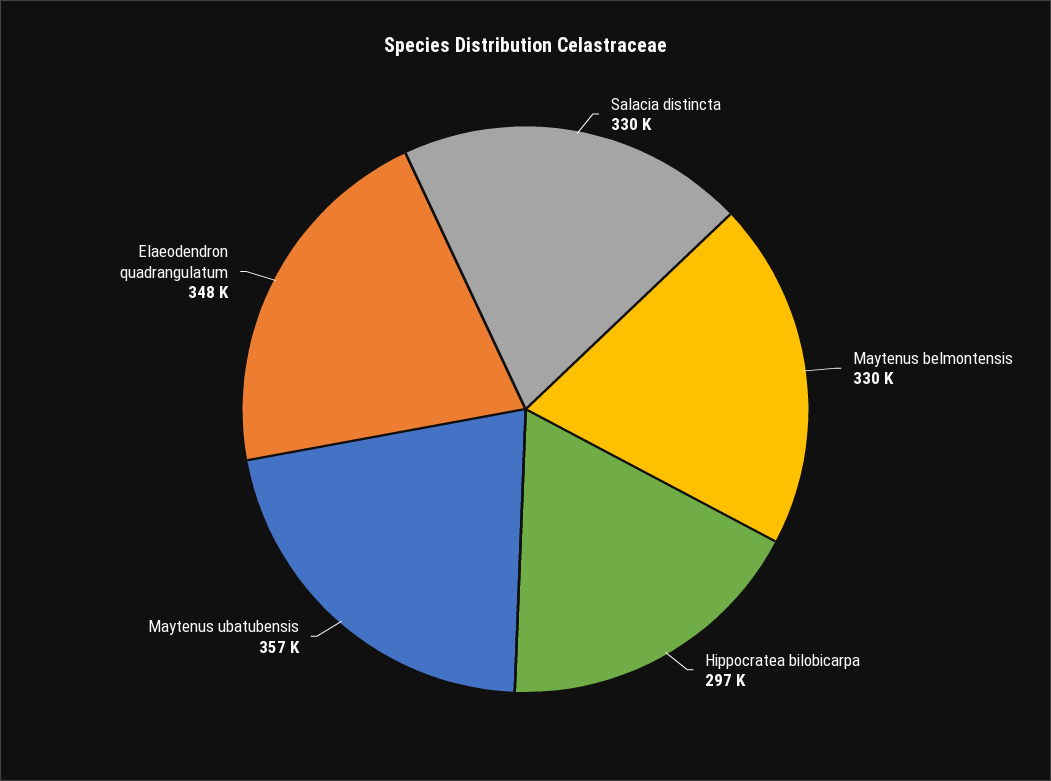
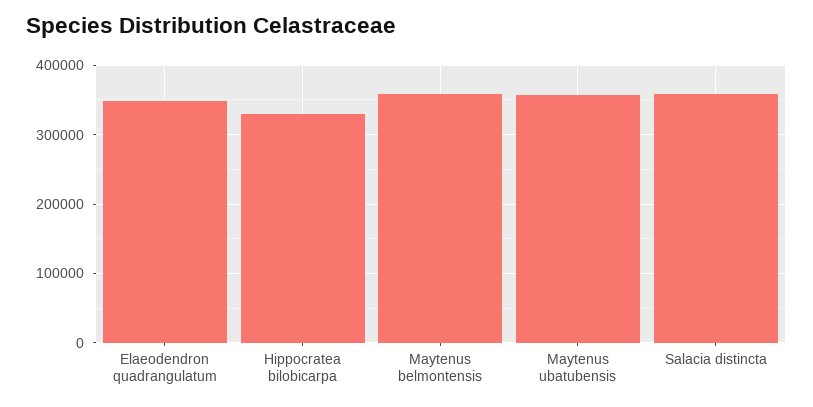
Salacia distincta: 330000 -> 360000
Maytenus belmontensis: 330000 -> 360000
Hippocratea bilobicarpa: 297000 -> 330000

